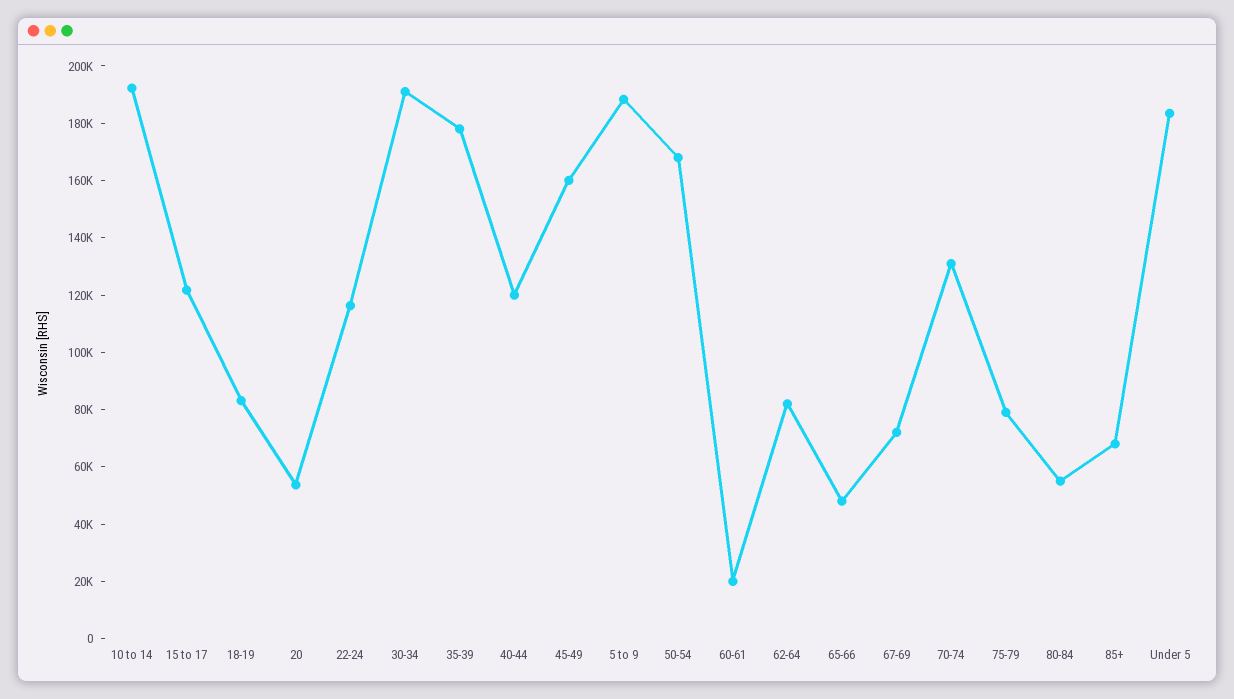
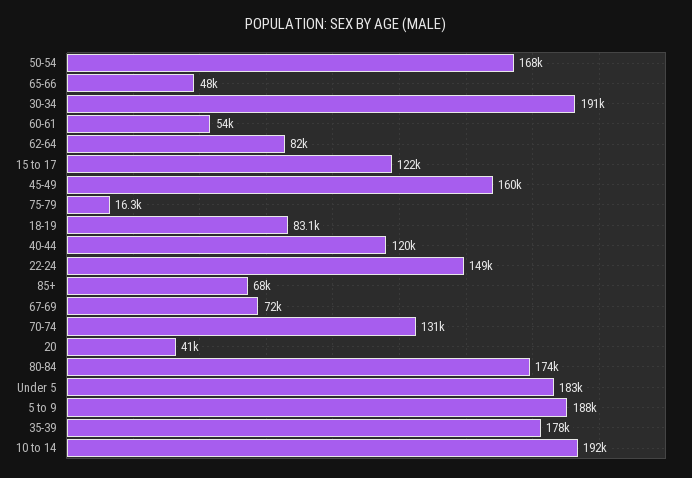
20: 55000 -> 41000
22-24: 115000 -> 149000
60-61: 20000 -> 54000
75-79: 80000 -> 16300
80-84: 55000 -> 174000

